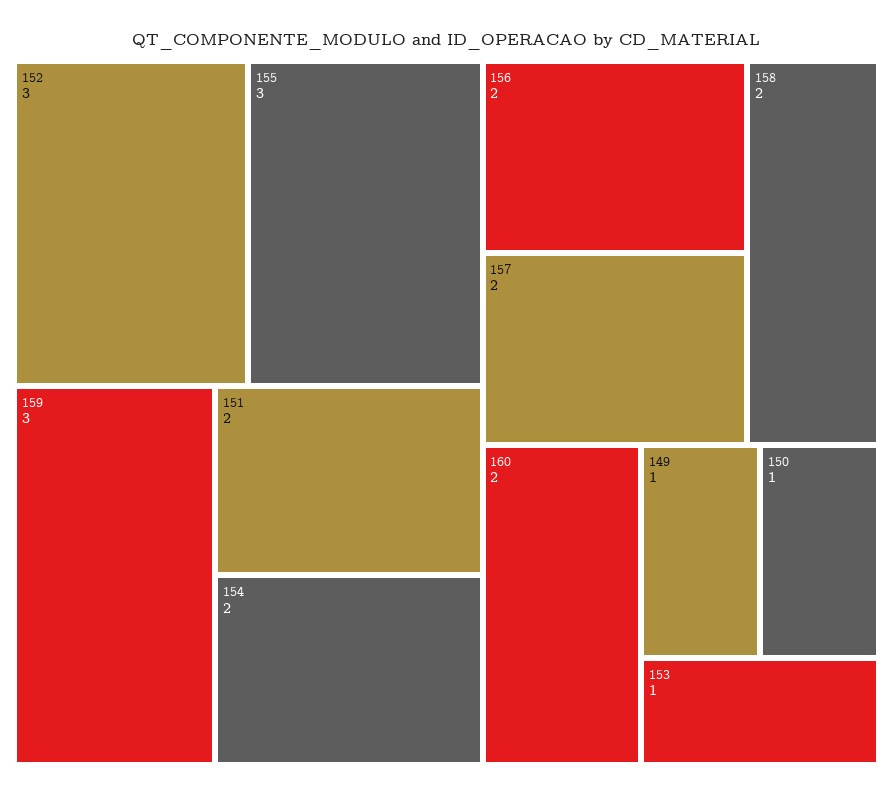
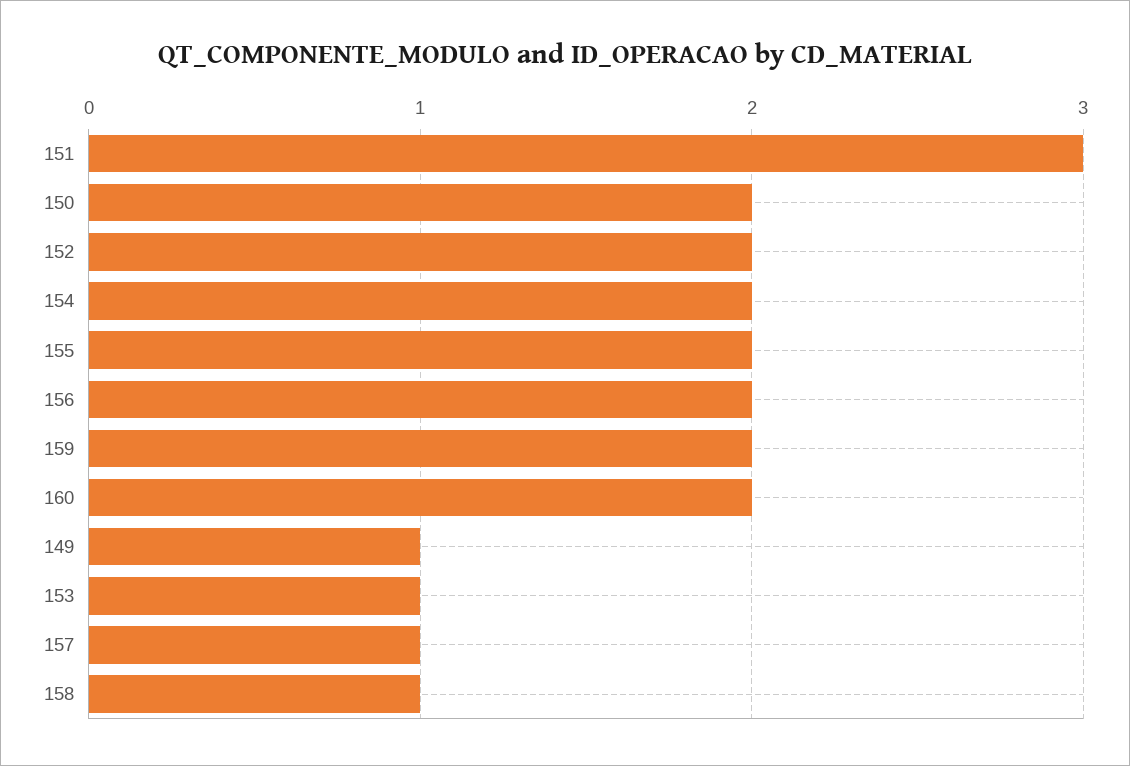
152: 3 -> 2
155: 3 -> 2
159: 3 -> 2
151: 2 -> 3
157: 2 -> 1
158: 2 -> 1
150: 1 -> 2

